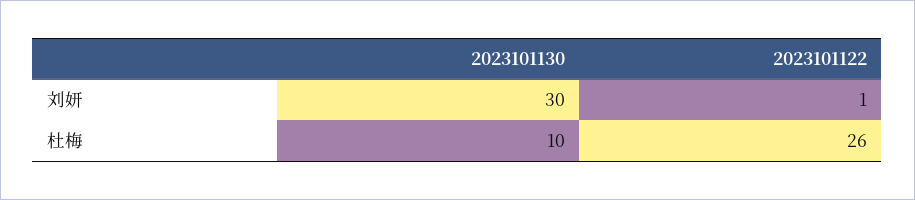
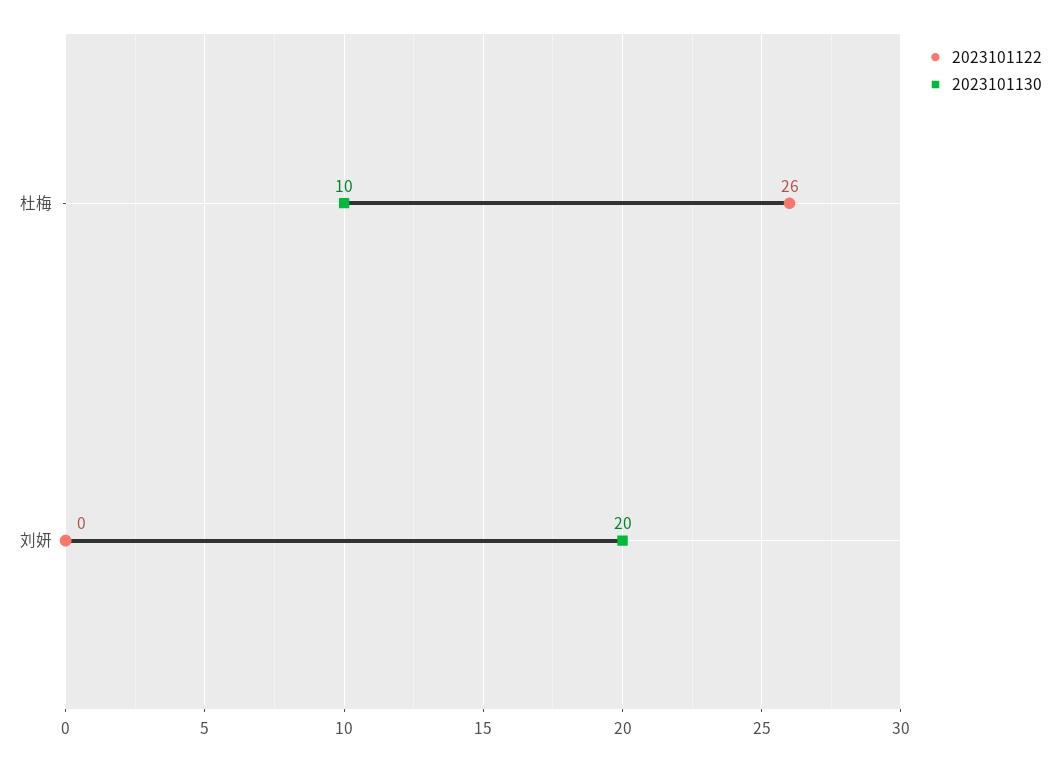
2023101130, 刘妍: 30 -> 20
2023101122, 刘妍: 1 -> 0

